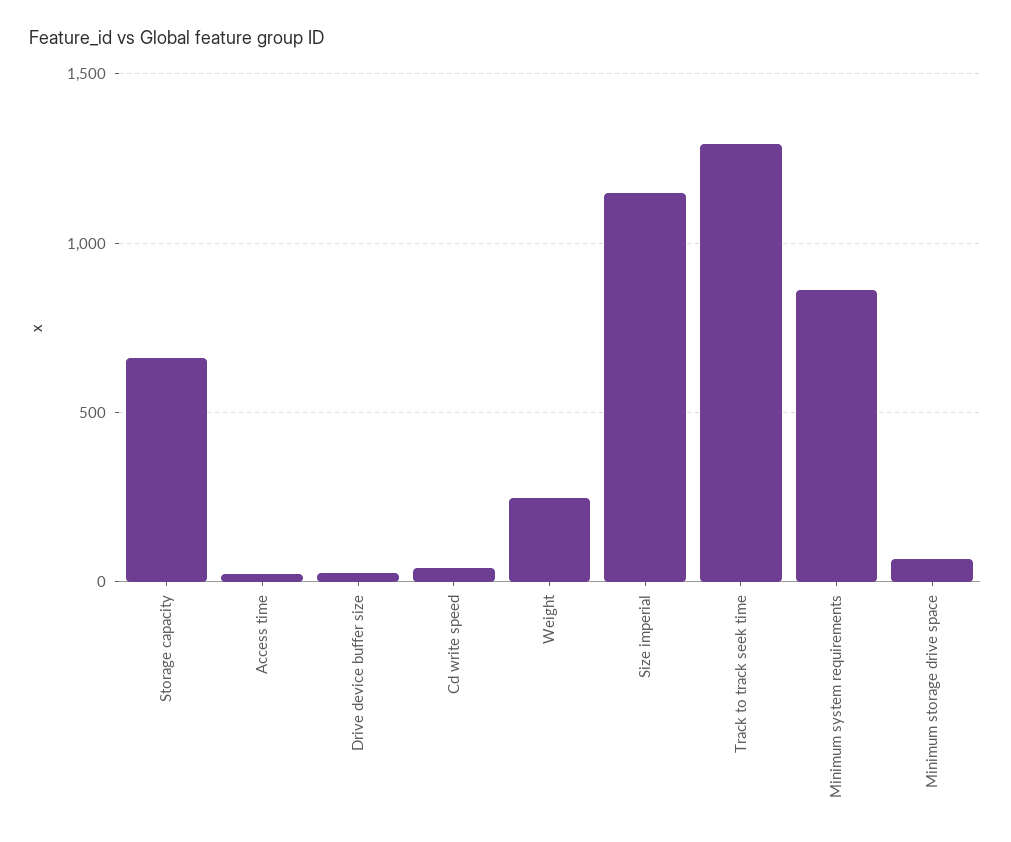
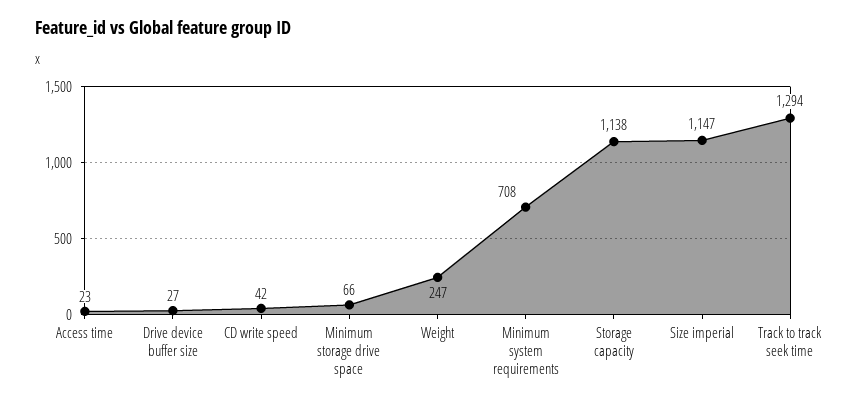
Storage capacity: 650 -> 1138
Minimum system requirements: 850 -> 708

